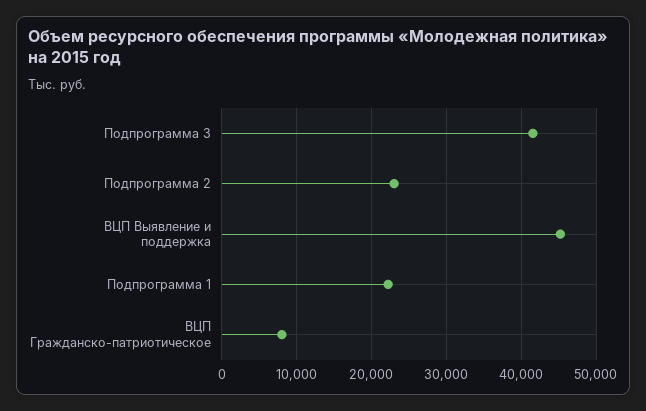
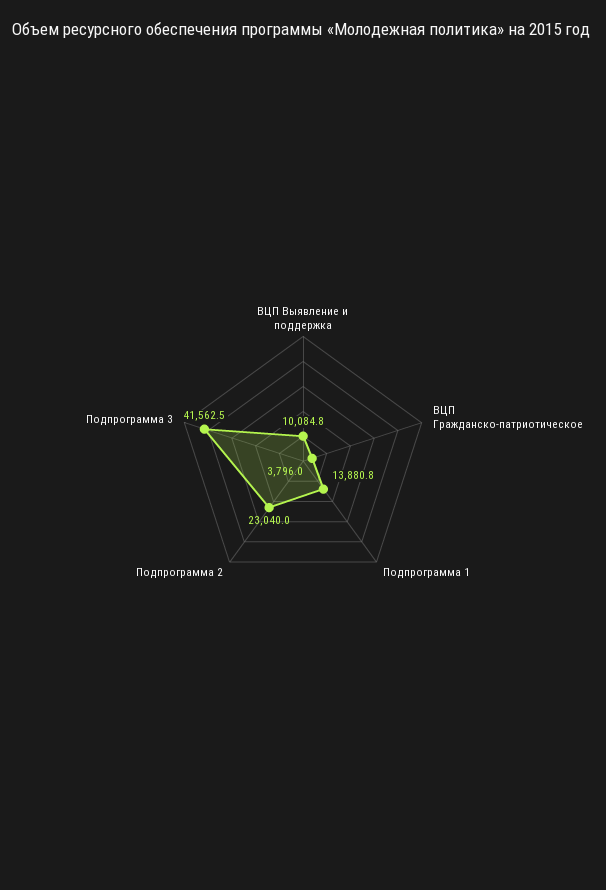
ВЦП Выявление и поддержка: 45000 -> 10084.8
Подпрограмма 1: 22000 -> 13880.8
ВЦП Гражданско-патриотическое: 8000 -> 3796

